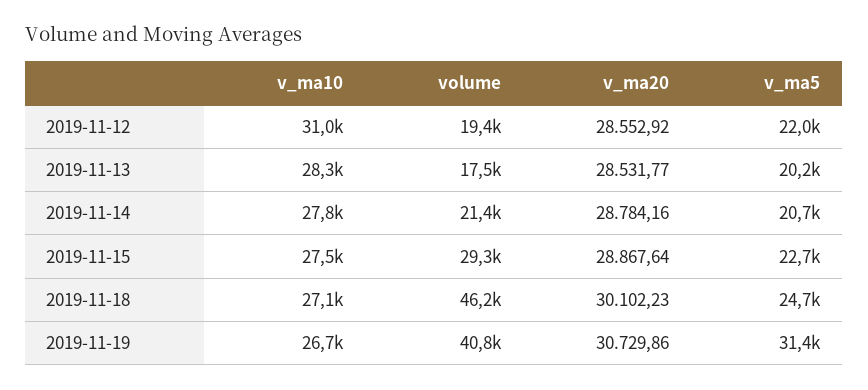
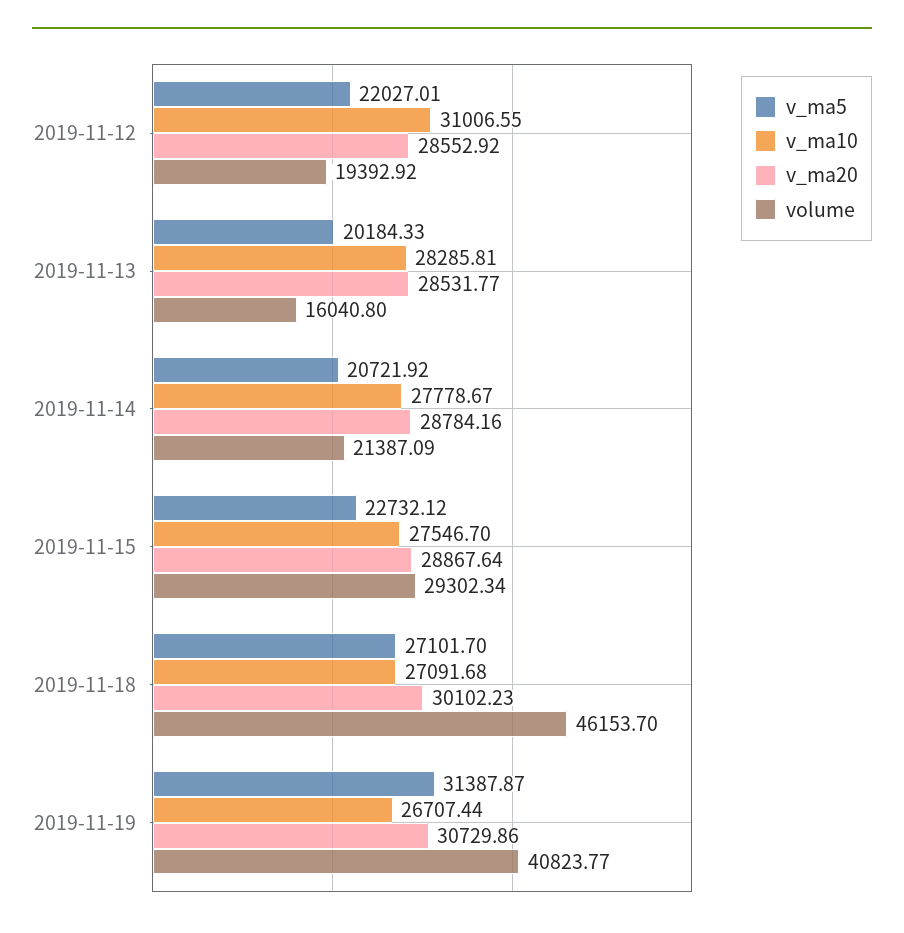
volume, 2019-11-13: 17500 -> 16040.8
v_ma5, 2019-11-18: 24700 -> 27101.7

